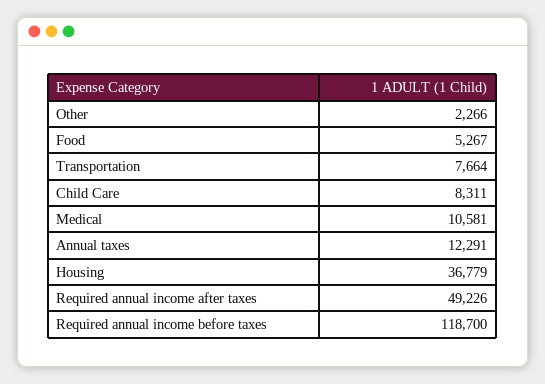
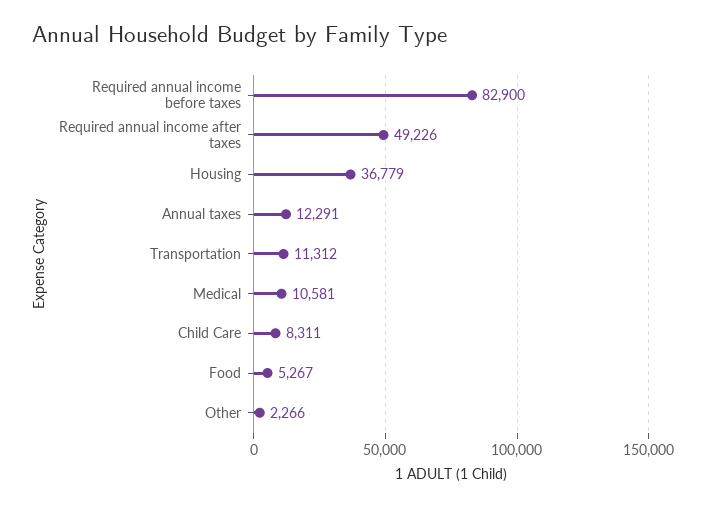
Transportation: 7664 -> 11312
Required annual income before taxes: 118700 -> 82900

